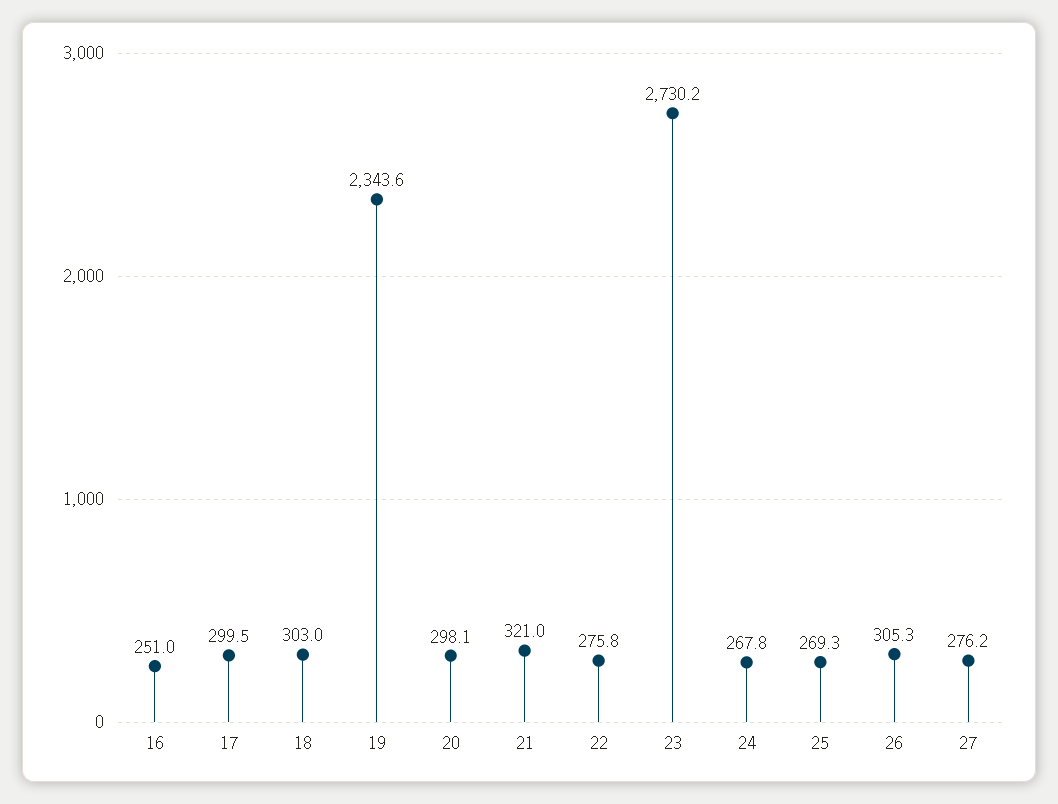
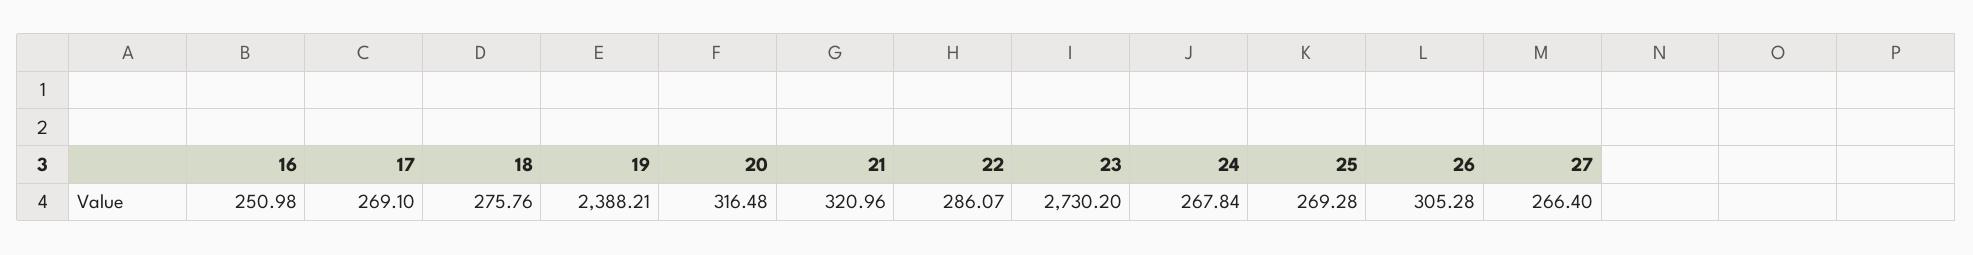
17: 299.5 -> 269.1
18: 303 -> 275.76
19: 2343.6 -> 2388.21
20: 298.1 -> 316.48
22: 275.8 -> 286.07
27: 276.2 -> 266.4

